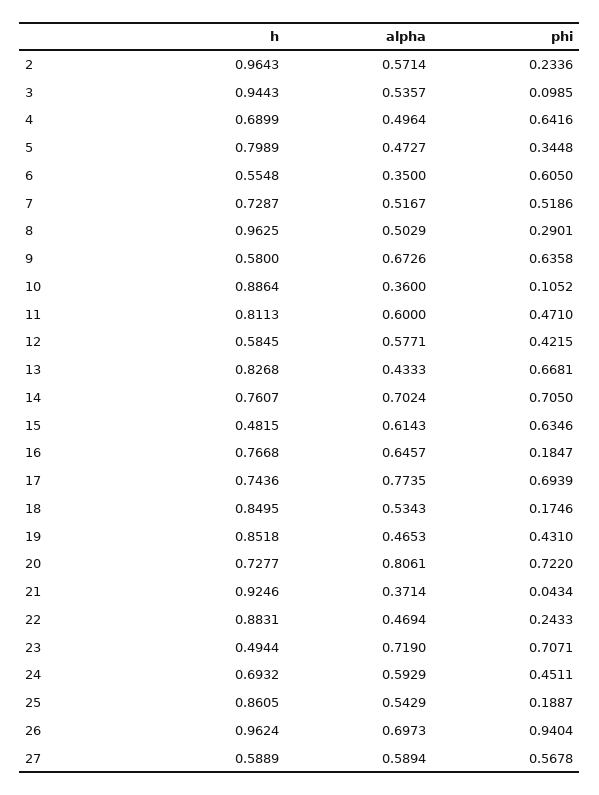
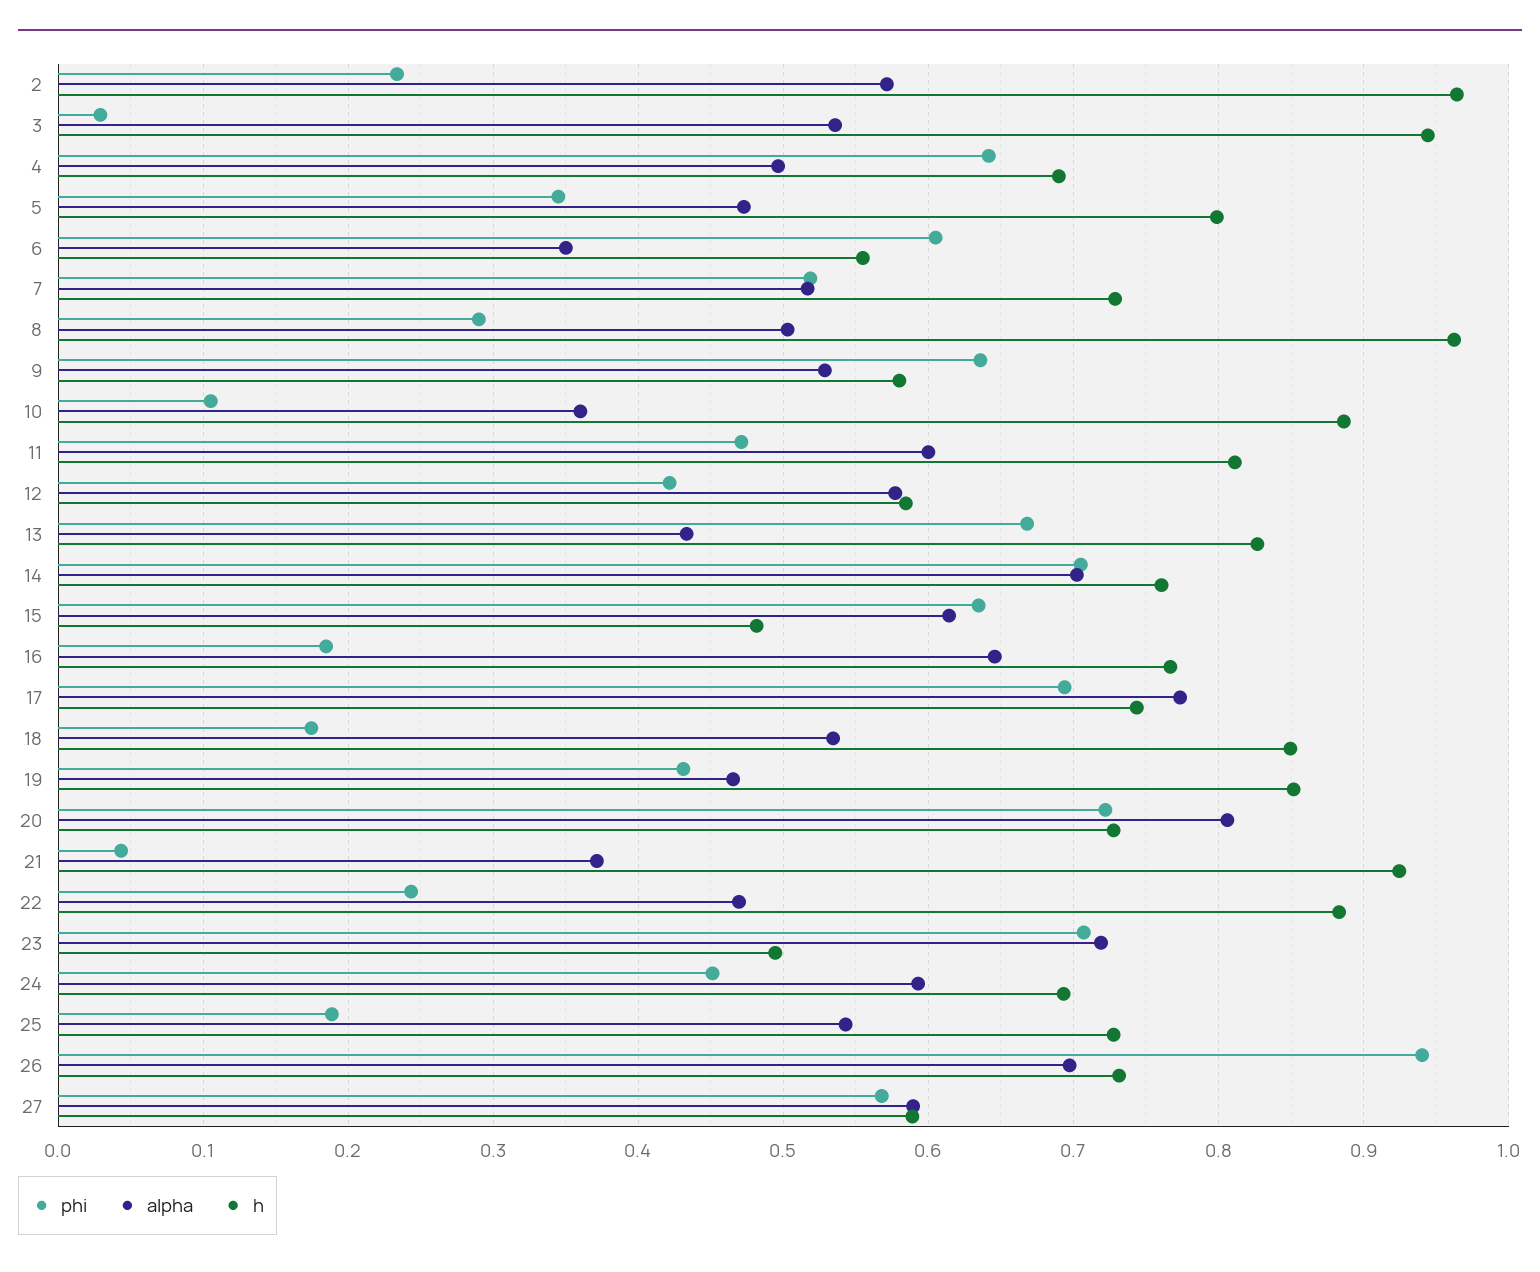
phi, 3: 0.0985 -> 0.03
alpha, 9: 0.6726 -> 0.53
h, 25: 0.8605 -> 0.73
h, 26: 0.9624 -> 0.73

